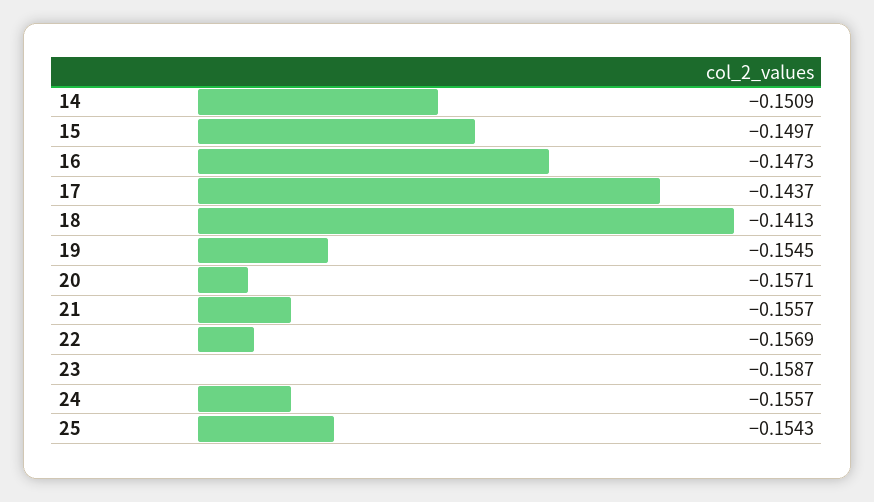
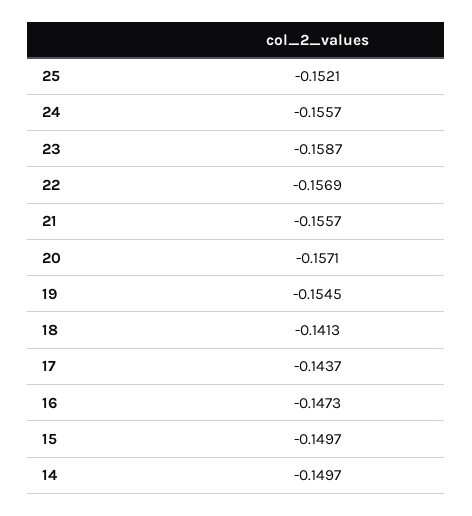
14: -0.1509 -> -0.1497
25: -0.1543 -> -0.1521

